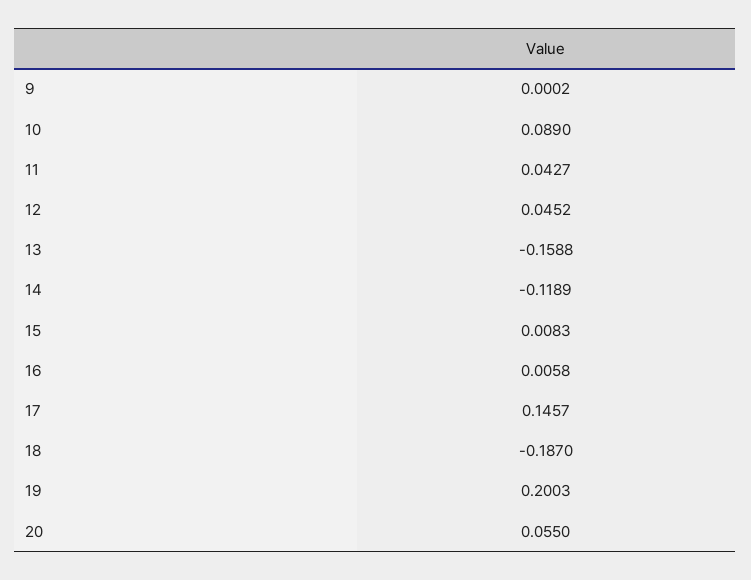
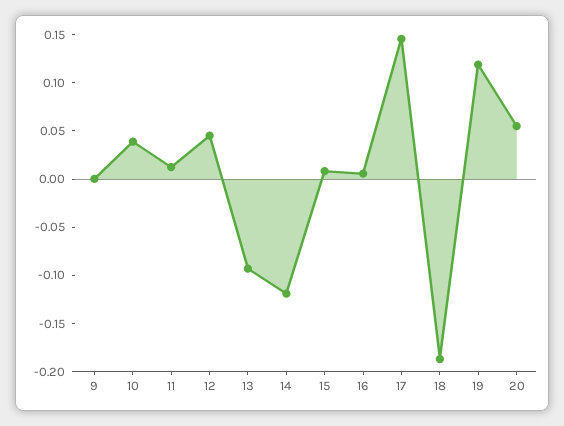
10: 0.089 -> 0.04
11: 0.0427 -> 0.01
13: -0.1588 -> -0.09
19: 0.2003 -> 0.12

